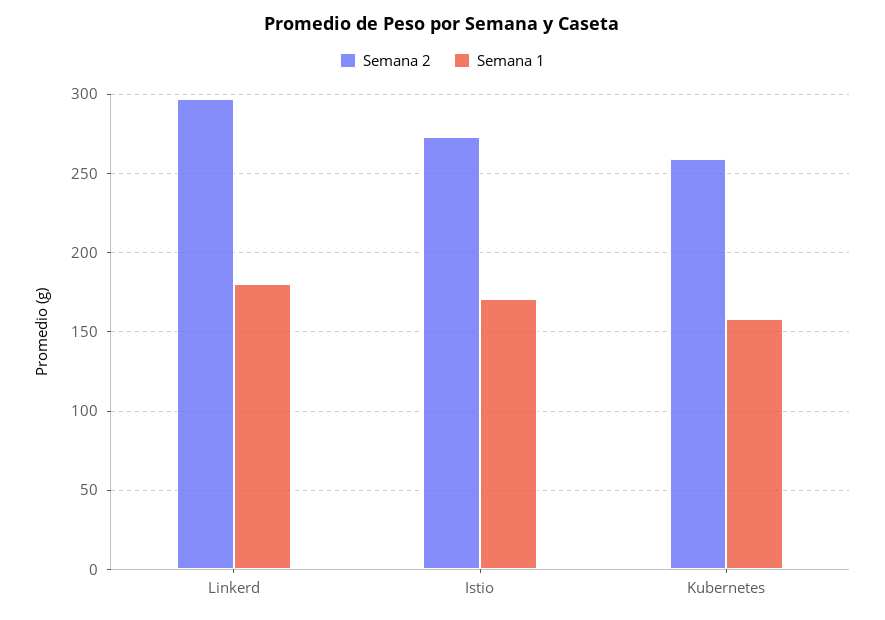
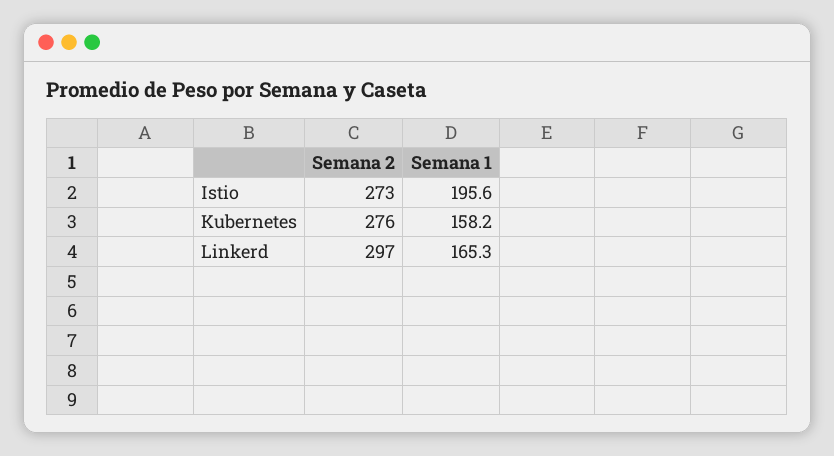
Semana 1, Linkerd: 180 -> 165.3
Semana 1, Istio: 170 -> 195.6
Semana 2, Kubernetes: 260 -> 276

